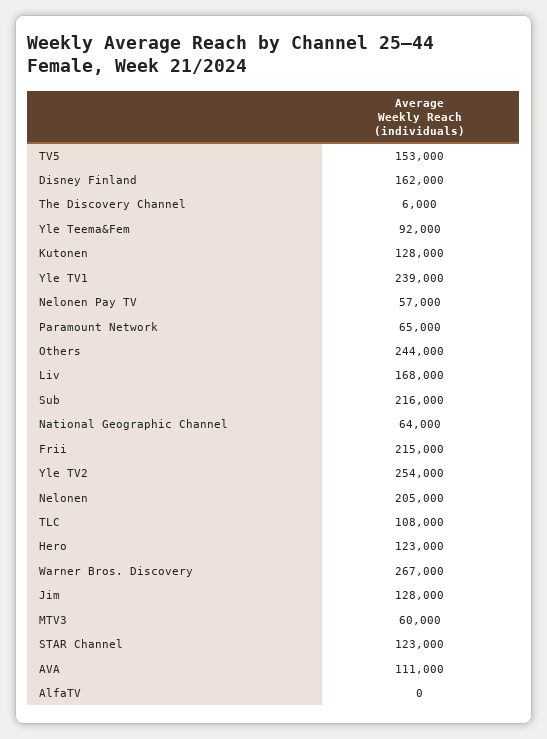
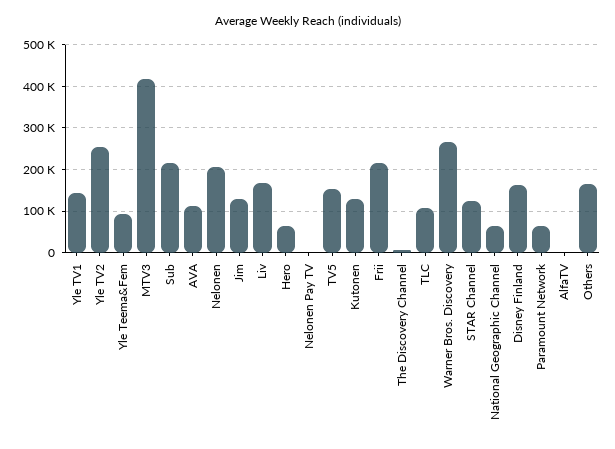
Yle TV1: 239000 -> 140000
Nelonen Pay TV: 57000 -> 0
Others: 244000 -> 160000
Hero: 123000 -> 60000
MTV3: 60000 -> 420000

